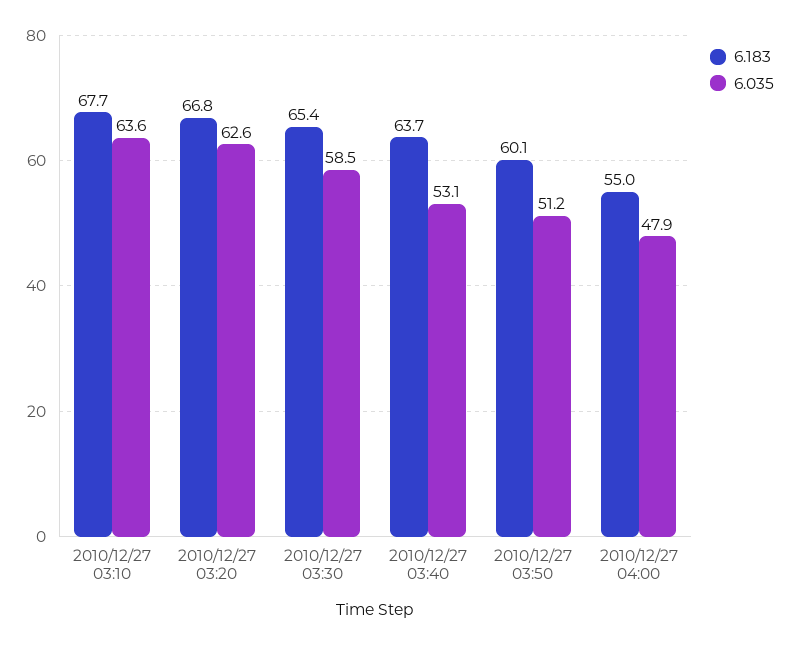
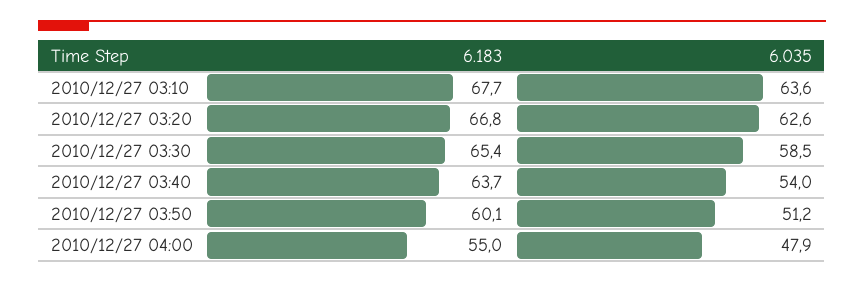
6.035, 2010/12/27 03:40: 53.1 -> 54

